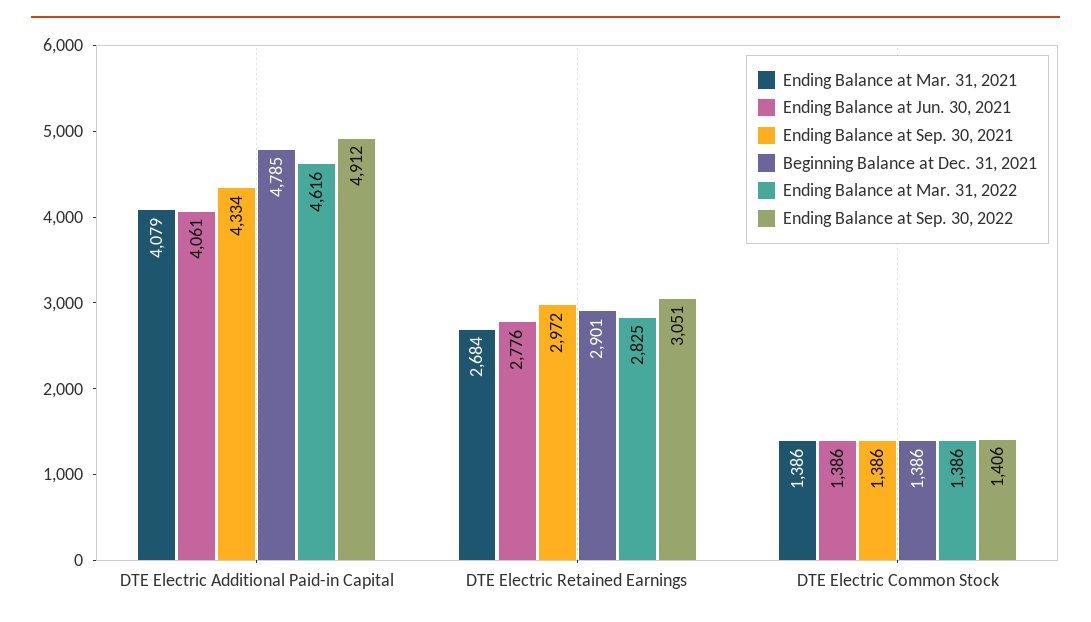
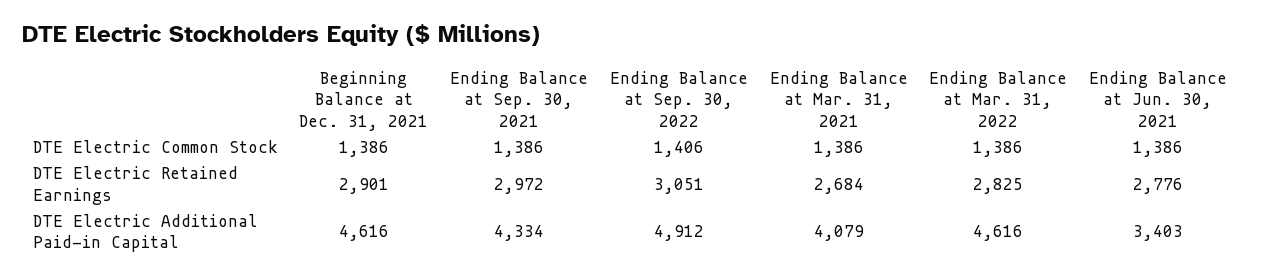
Ending Balance at Jun. 30, 2021, DTE Electric Additional Paid-in Capital: 4061 -> 3403
Beginning Balance at Dec. 31, 2021, DTE Electric Additional Paid-in Capital: 4785 -> 4616

